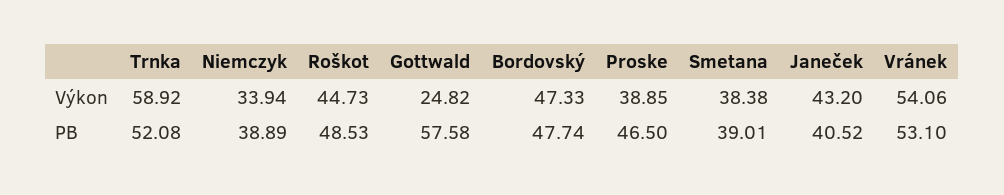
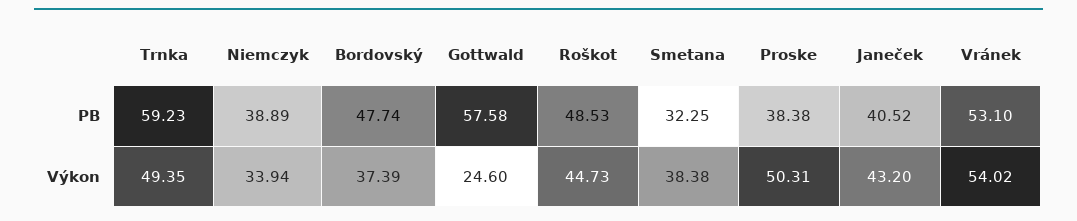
Trnka, Výkon: 58.92 -> 49.35
Gottwald, Výkon: 24.82 -> 24.6
Bordovský, Výkon: 47.33 -> 37.39
Proske, Výkon: 38.85 -> 50.31
Vránek, Výkon: 54.06 -> 54.02
Trnka, PB: 52.08 -> 59.23
Proske, PB: 46.5 -> 38.38
Smetana, PB: 39.01 -> 32.25

